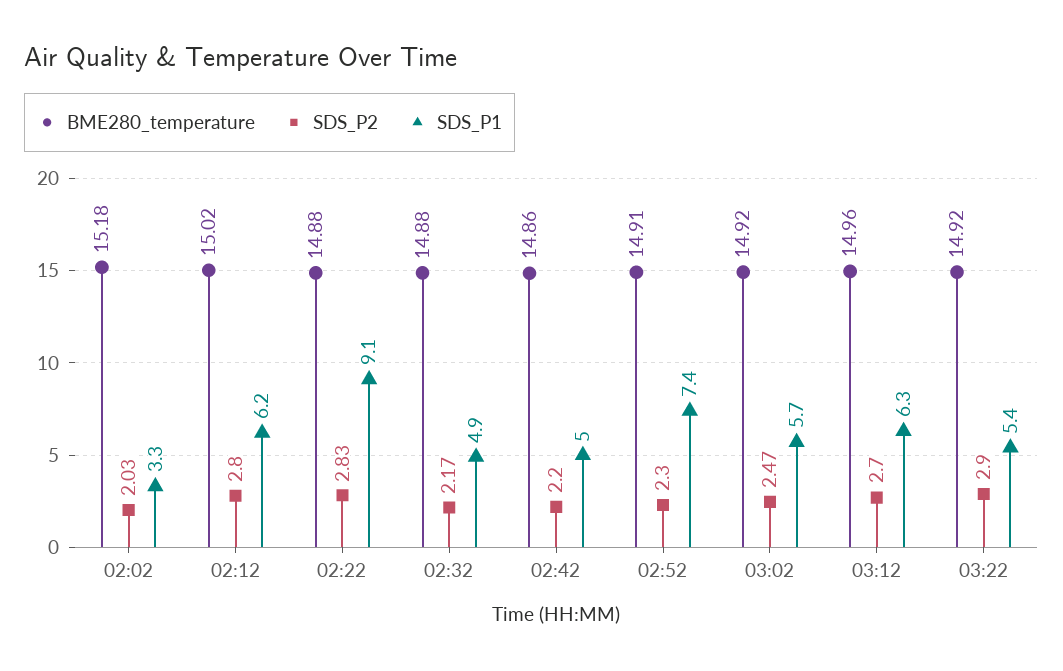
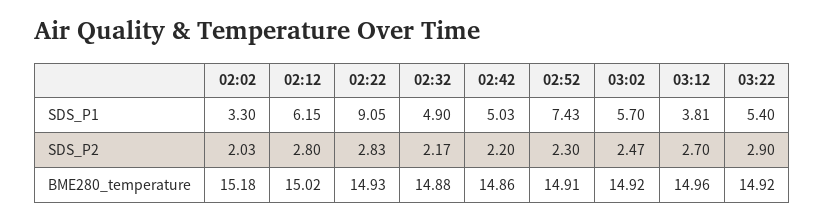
BME280_temperature, 02:22: 14.88 -> 14.93
SDS_P1, 03:12: 6.3 -> 3.81

